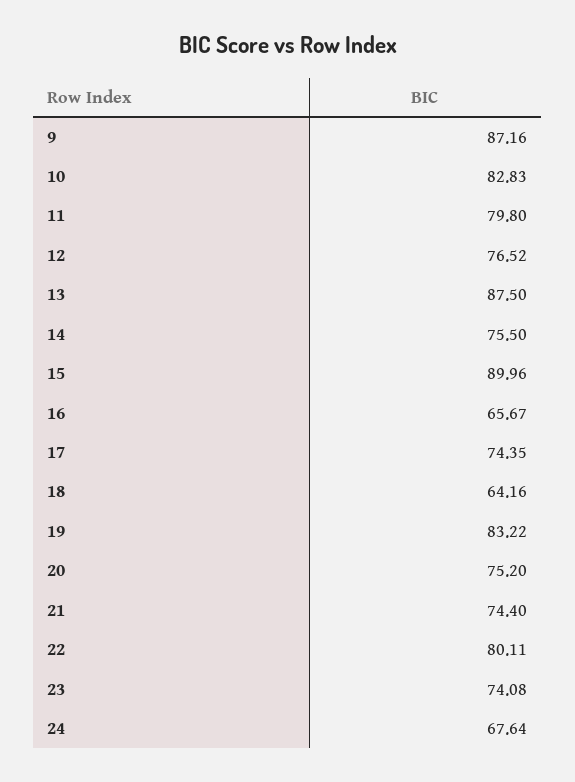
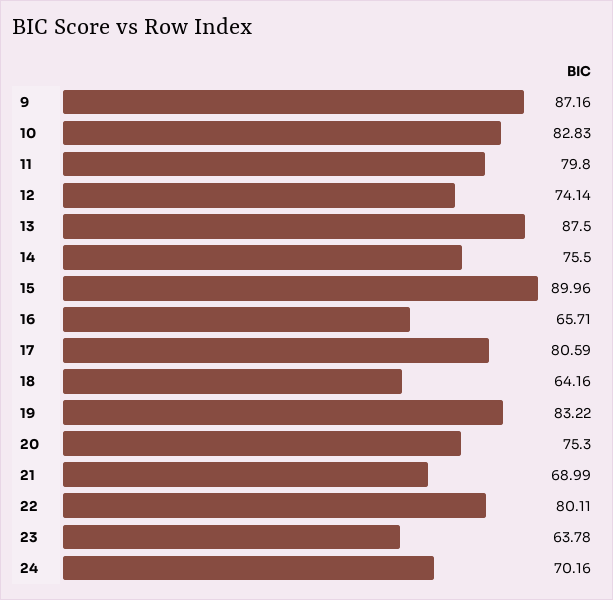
12: 76.52 -> 74.14
16: 65.67 -> 65.71
17: 74.35 -> 80.59
20: 75.2 -> 75.3
21: 74.4 -> 68.99
23: 74.08 -> 63.78
24: 67.64 -> 70.16

